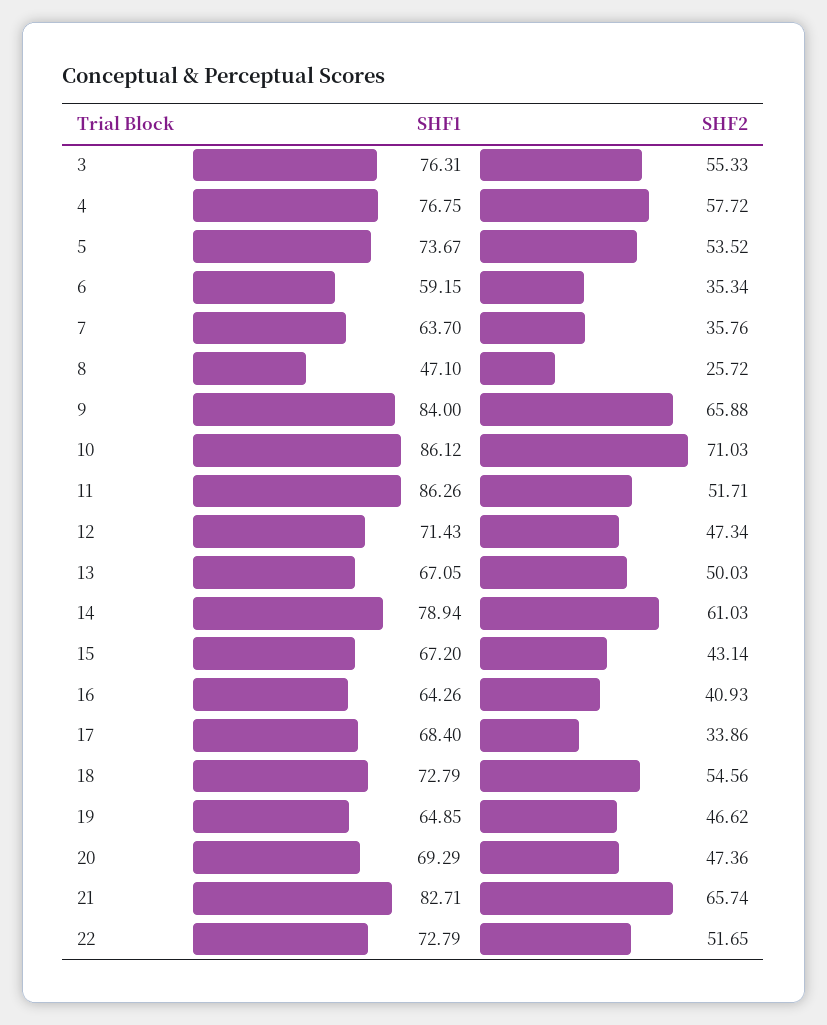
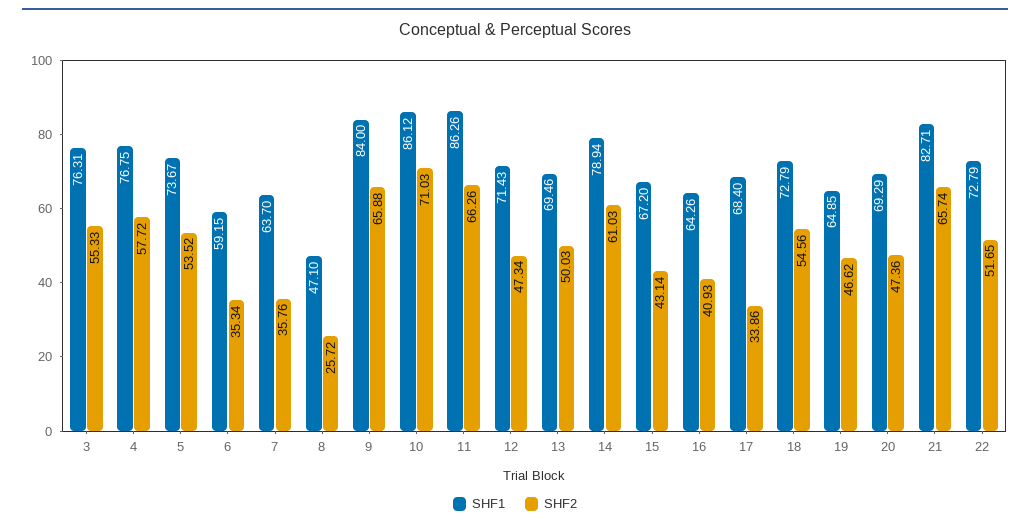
SHF2, 11: 51.71 -> 66.26
SHF1, 13: 67.05 -> 69.46

